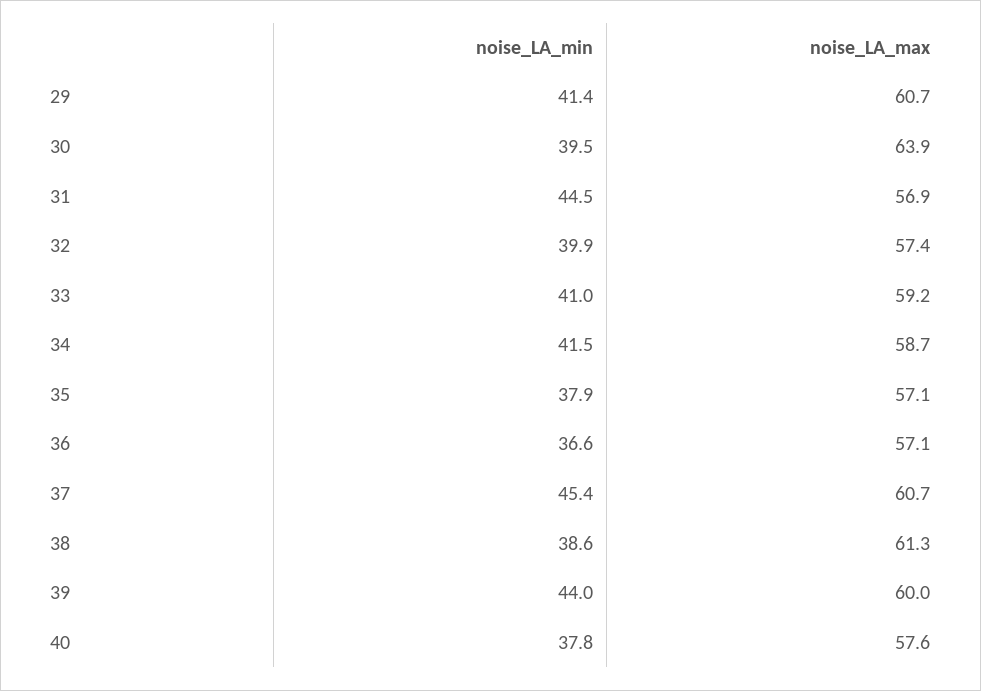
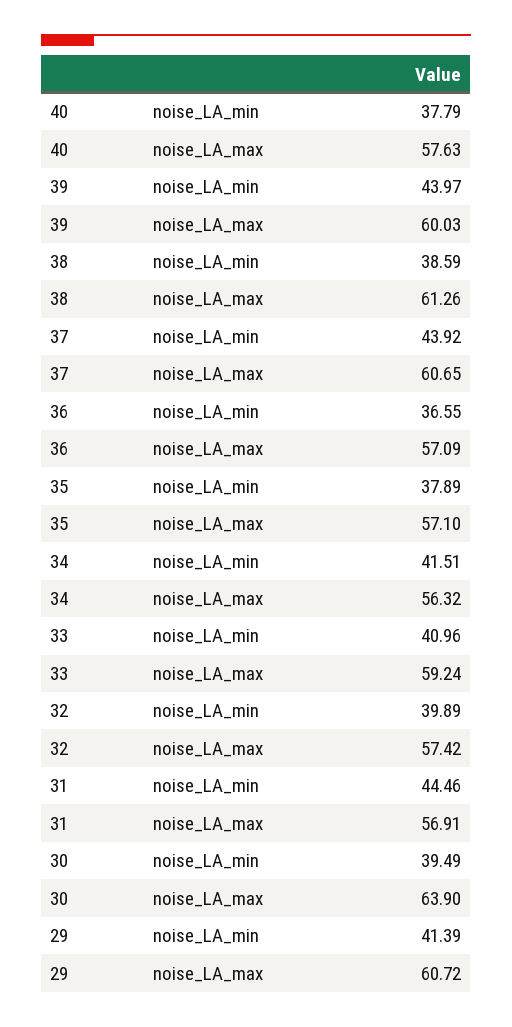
noise_LA_max, 34: 58.7 -> 56.32
noise_LA_min, 37: 45.4 -> 43.92

